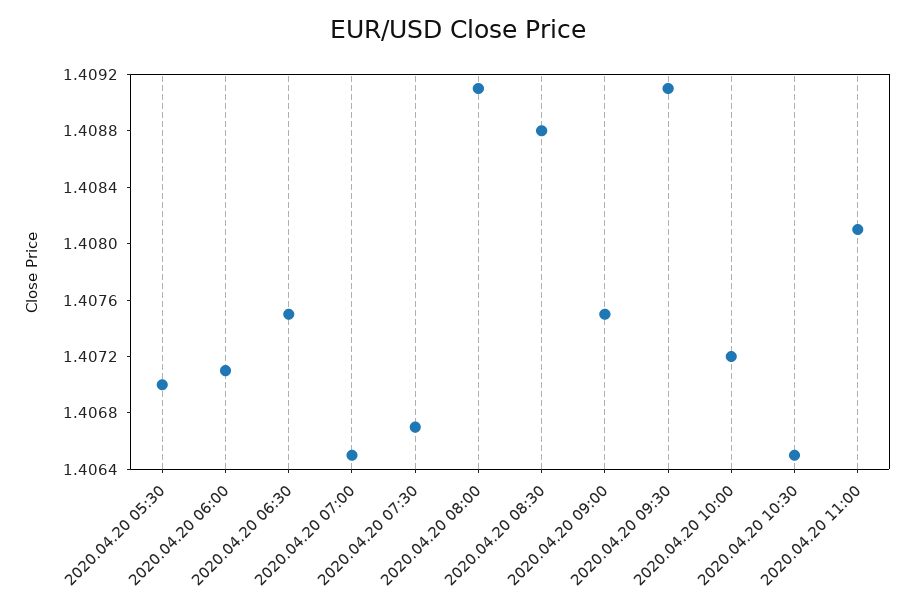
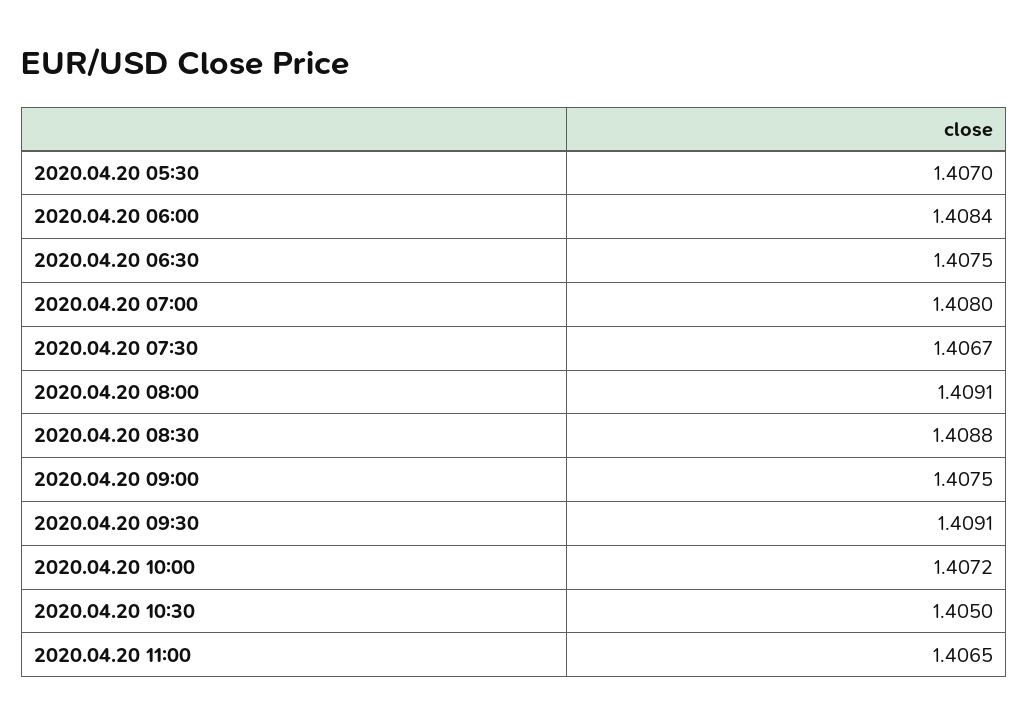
2020.04.20 06:00: 1.4071 -> 1.4084
2020.04.20 07:00: 1.4065 -> 1.408
2020.04.20 10:30: 1.4065 -> 1.405
2020.04.20 11:00: 1.4081 -> 1.4065

